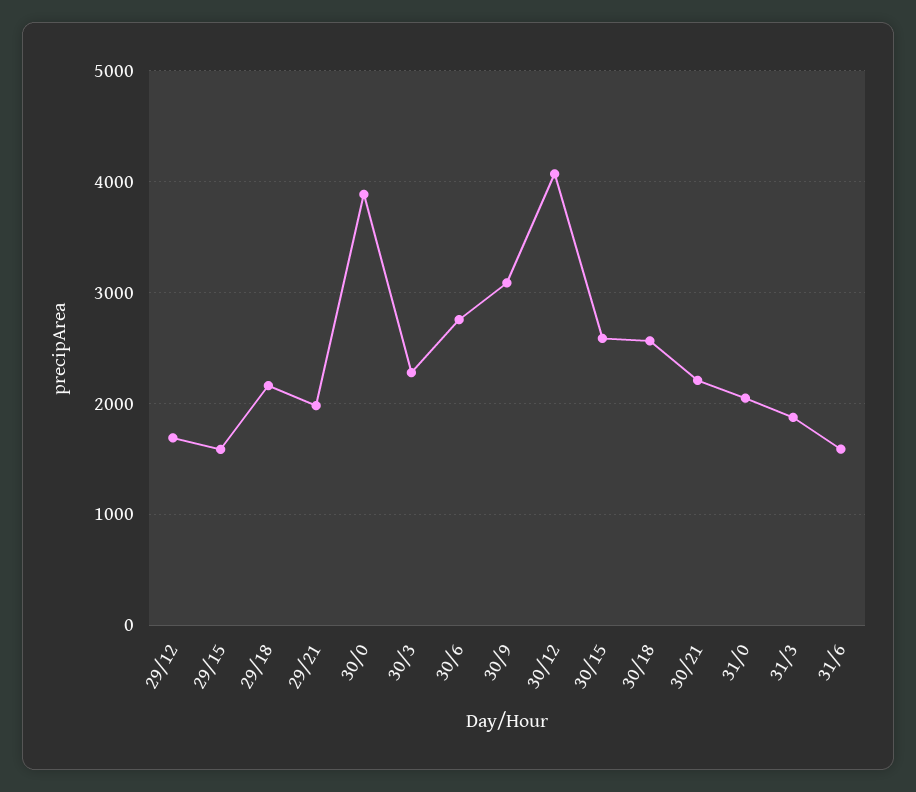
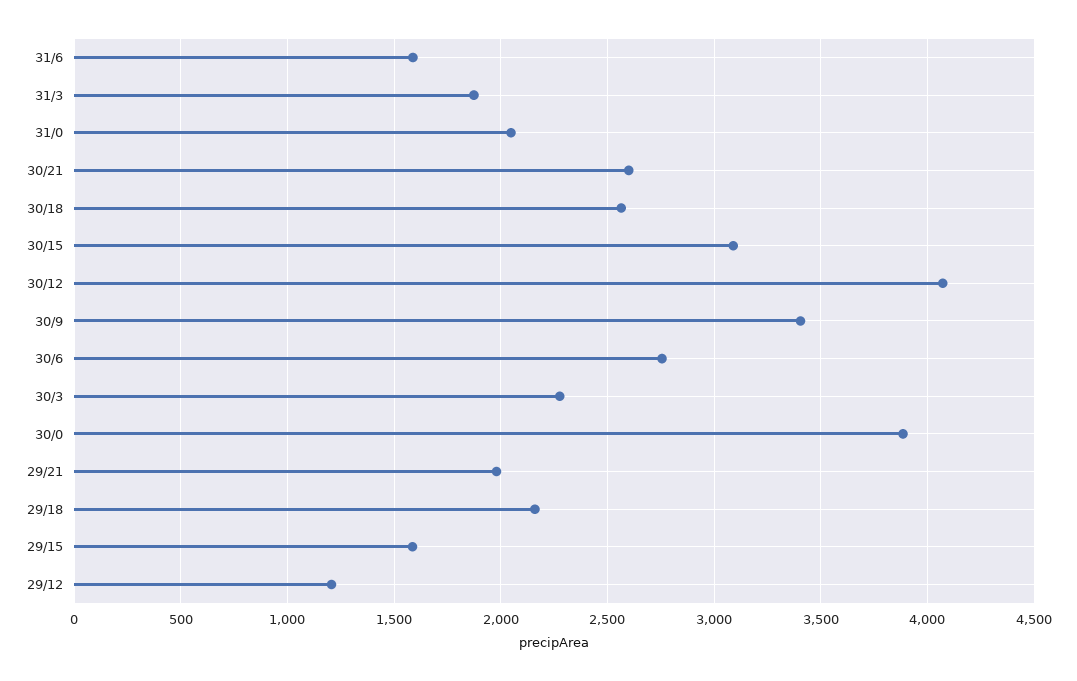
29/12: 1700 -> 1200
30/9: 3100 -> 3400
30/15: 2600 -> 3100
30/21: 2200 -> 2600

